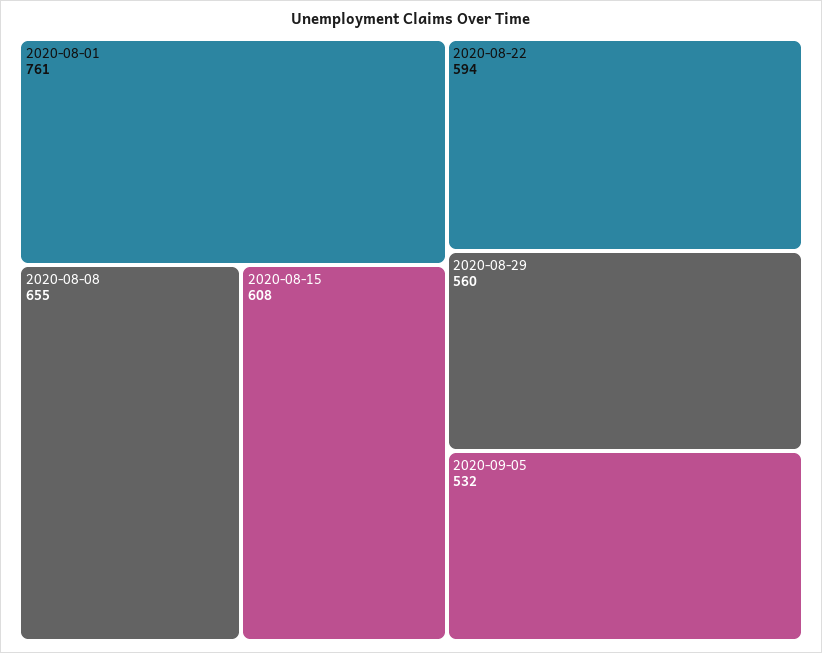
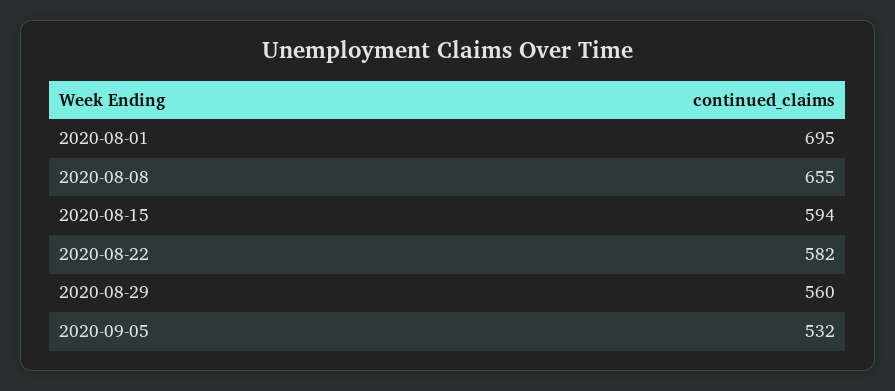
2020-08-01: 761 -> 695
2020-08-15: 608 -> 594
2020-08-22: 594 -> 582

